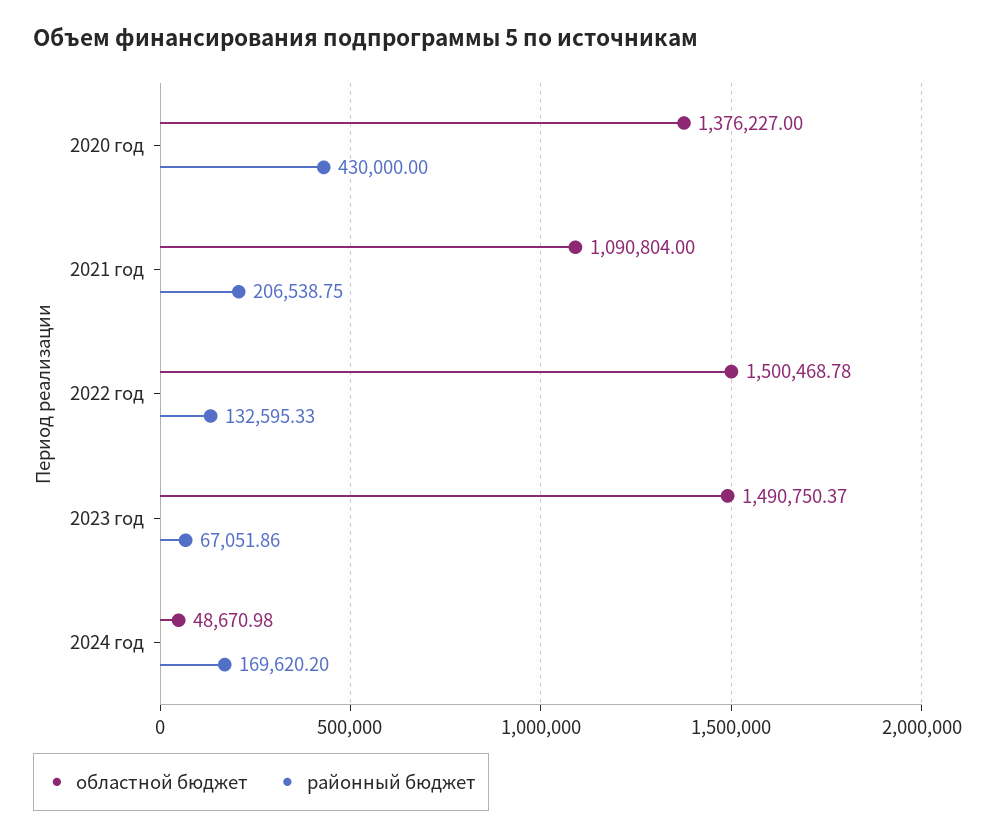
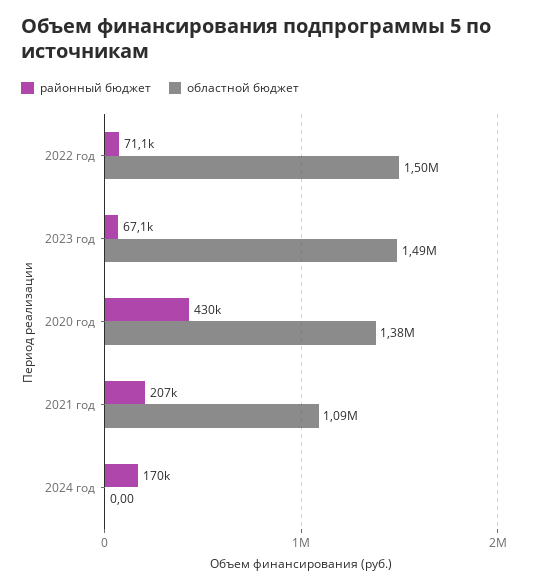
районный бюджет, 2022 год: 132595.33 -> 71100
областной бюджет, 2024 год: 48670.98 -> 0

